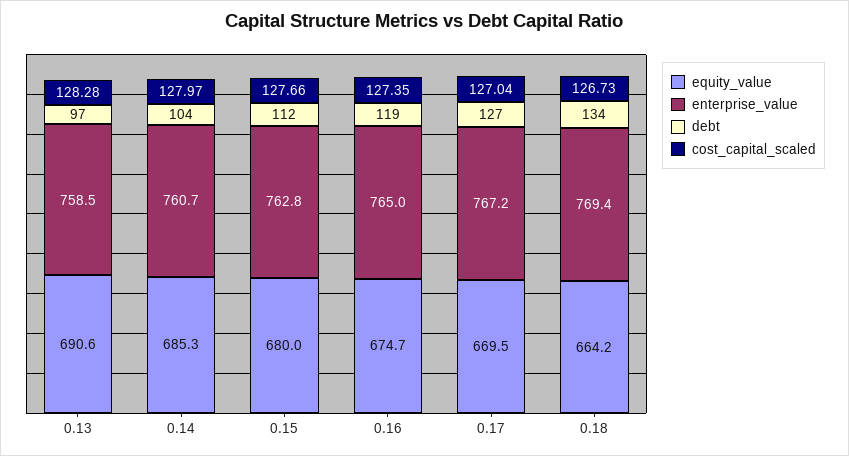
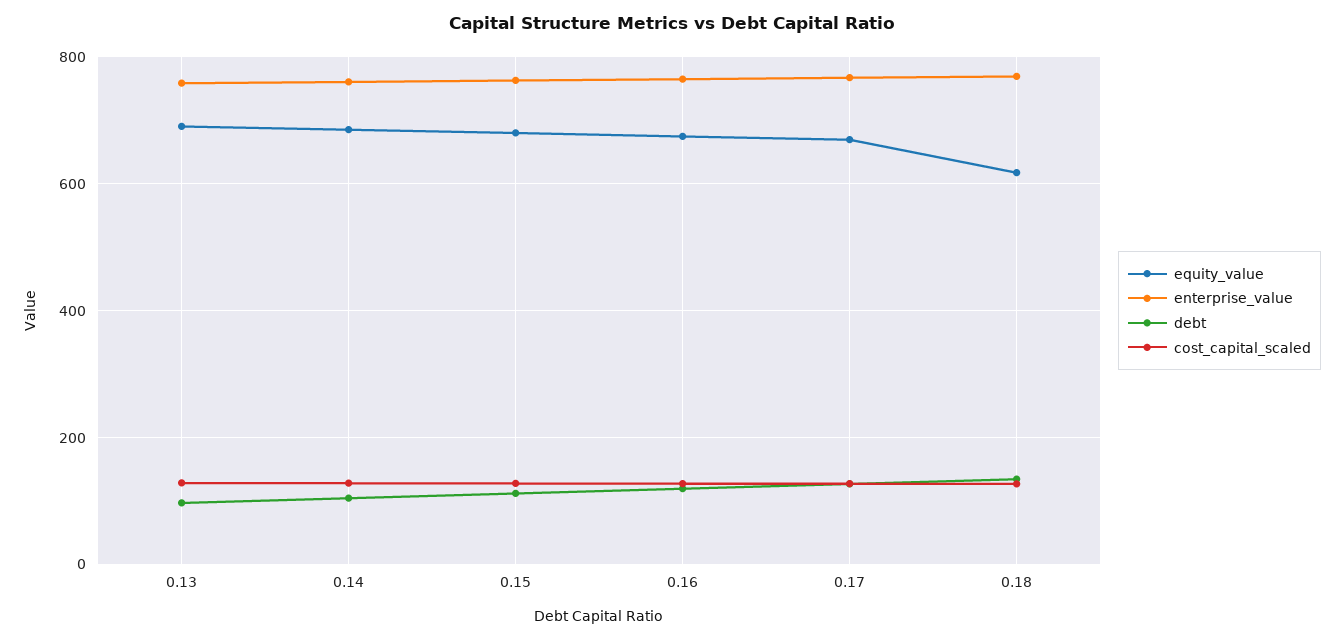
equity_value, 0.18: 664.2 -> 620

